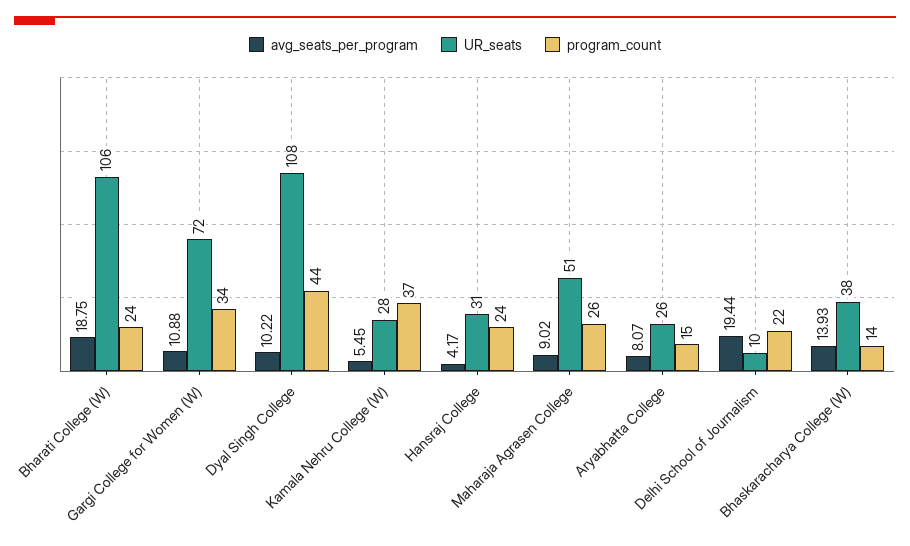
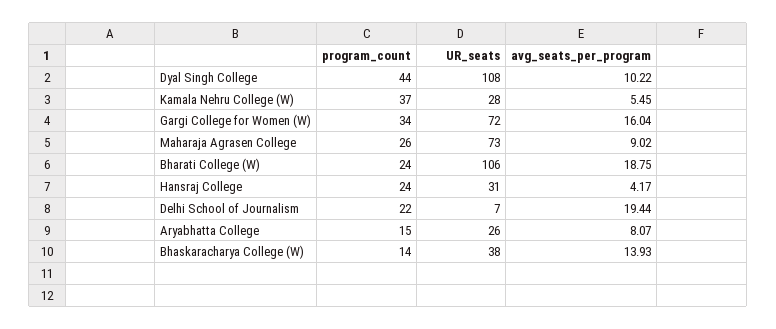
avg_seats_per_program, Gargi College for Women (W): 10.88 -> 16.04
UR_seats, Maharaja Agrasen College: 51 -> 73
UR_seats, Delhi School of Journalism: 10 -> 7

